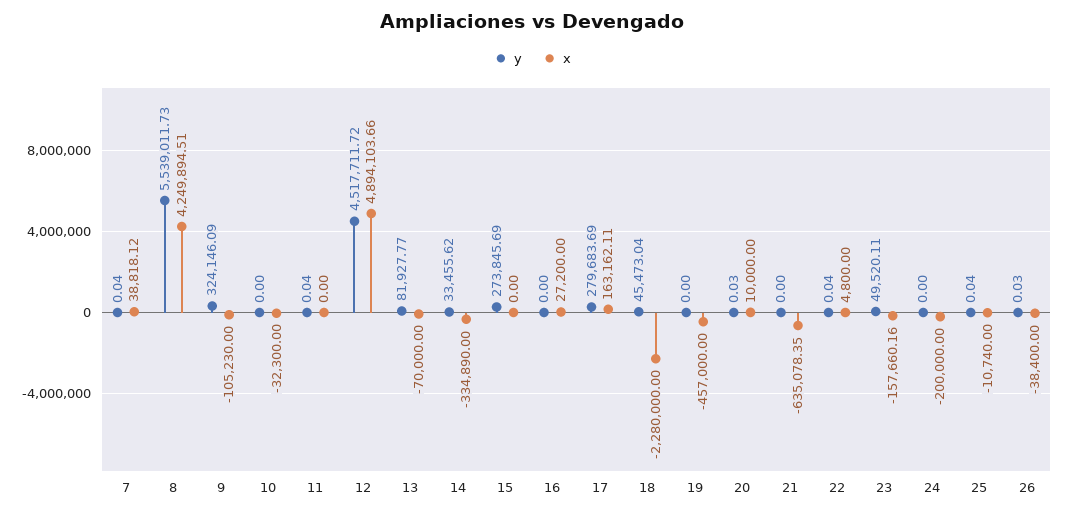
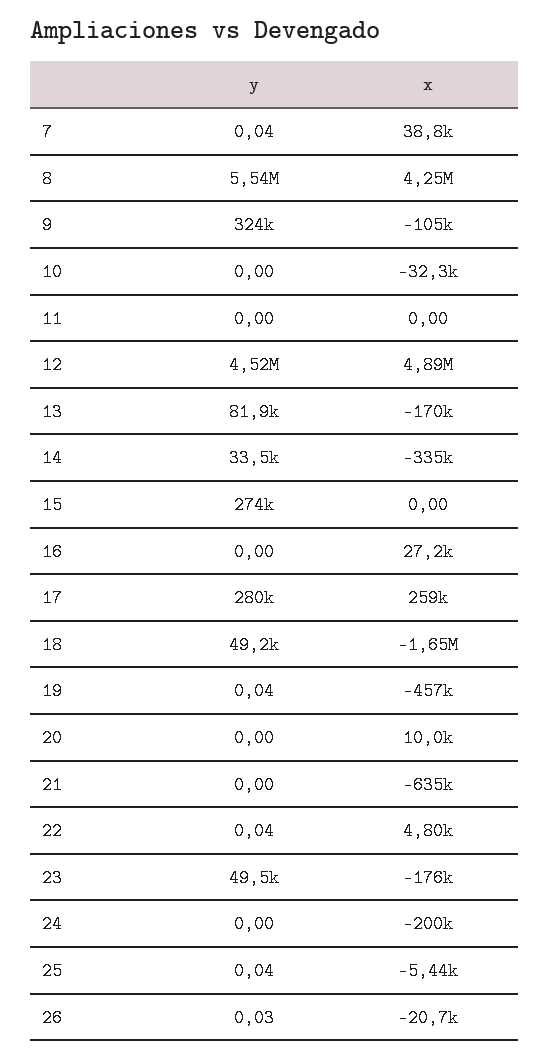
y, 11: 0.04 -> 0
x, 13: -70000 -> -170000
x, 17: 163162.11 -> 259000
y, 18: 45473.04 -> 49200
x, 18: -2280000 -> -1650000
y, 19: 0 -> 0.04
y, 20: 0.03 -> 0
x, 23: -157660.16 -> -176000
x, 25: -10740 -> -5440
x, 26: -38400 -> -20700

